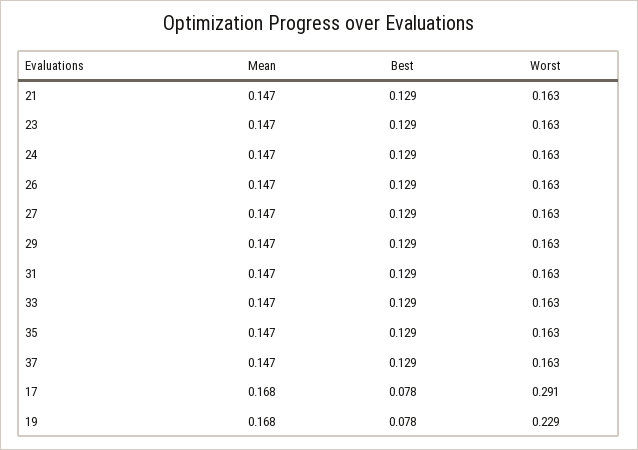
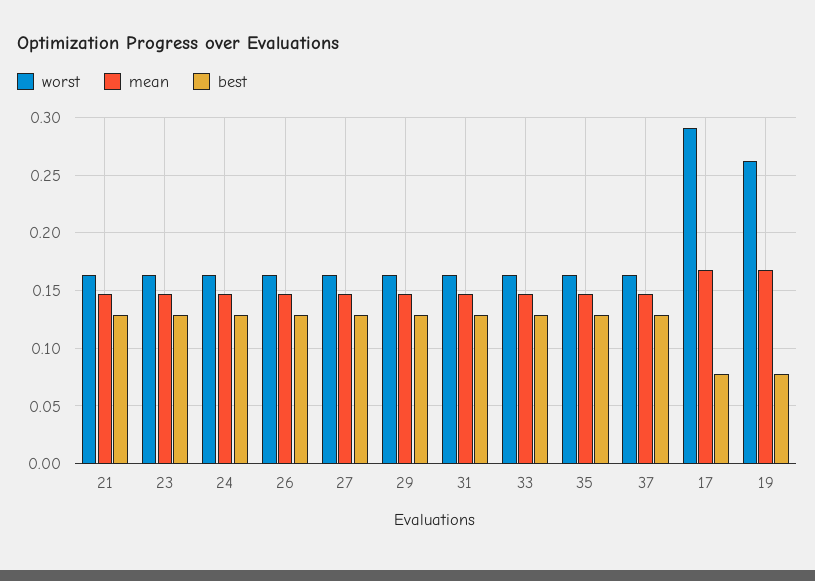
Worst, 19: 0.229 -> 0.26

